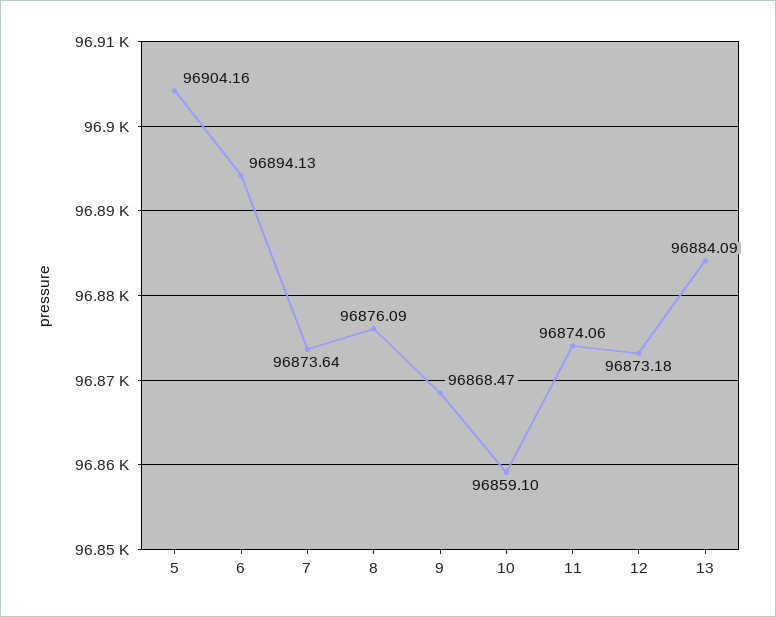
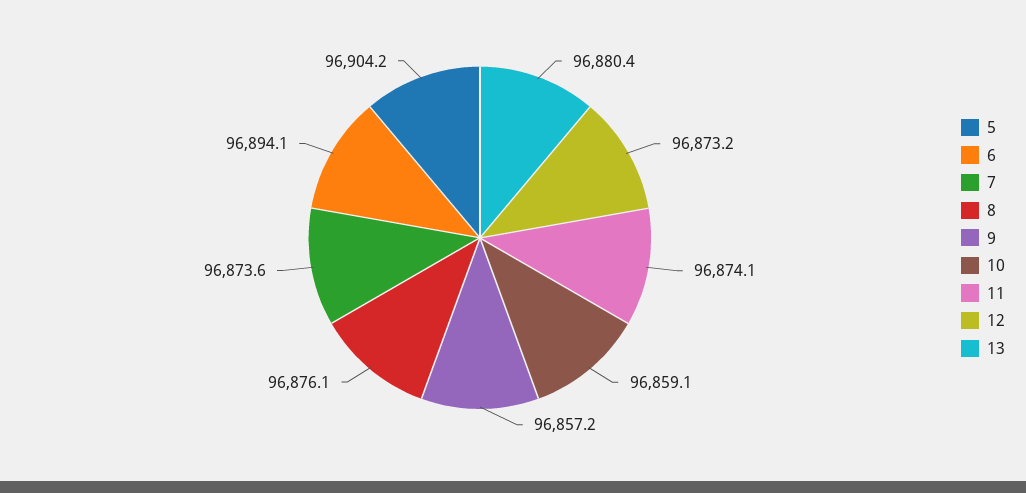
9: 96868.47 -> 96857.2
13: 96884.09 -> 96880.4

